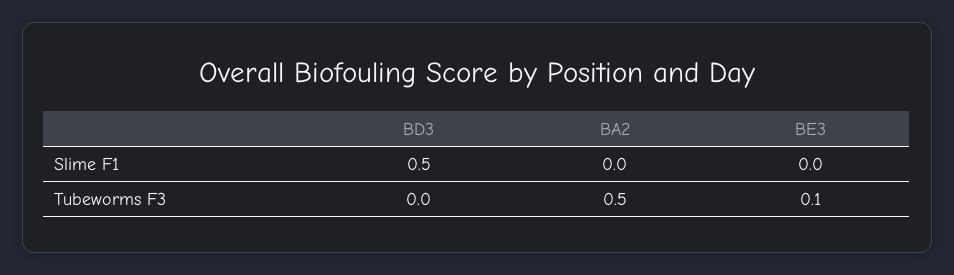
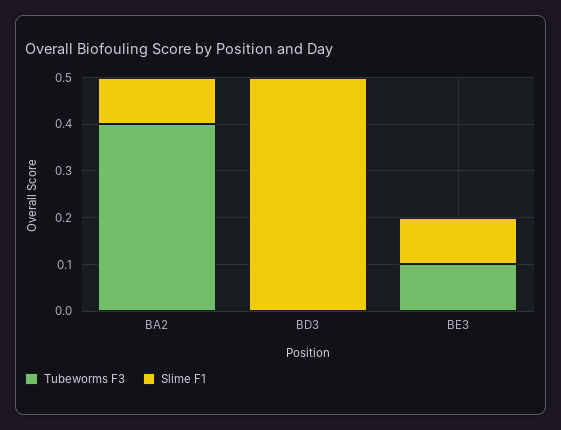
Slime F1, BA2: 0 -> 0.1
Slime F1, BE3: 0 -> 0.1
Tubeworms F3, BA2: 0.5 -> 0.4

